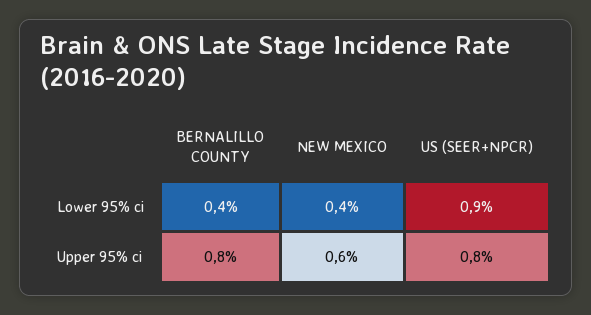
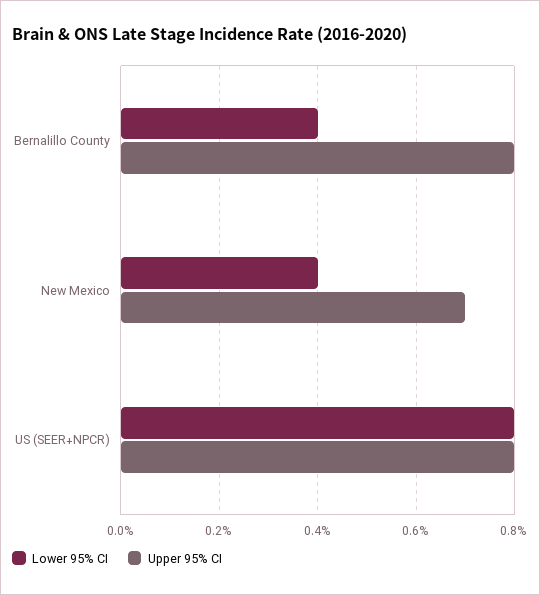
Lower 95% ci, US (SEER+NPCR): 0.9 -> 0.8
Upper 95% ci, NEW MEXICO: 0.6 -> 0.7

